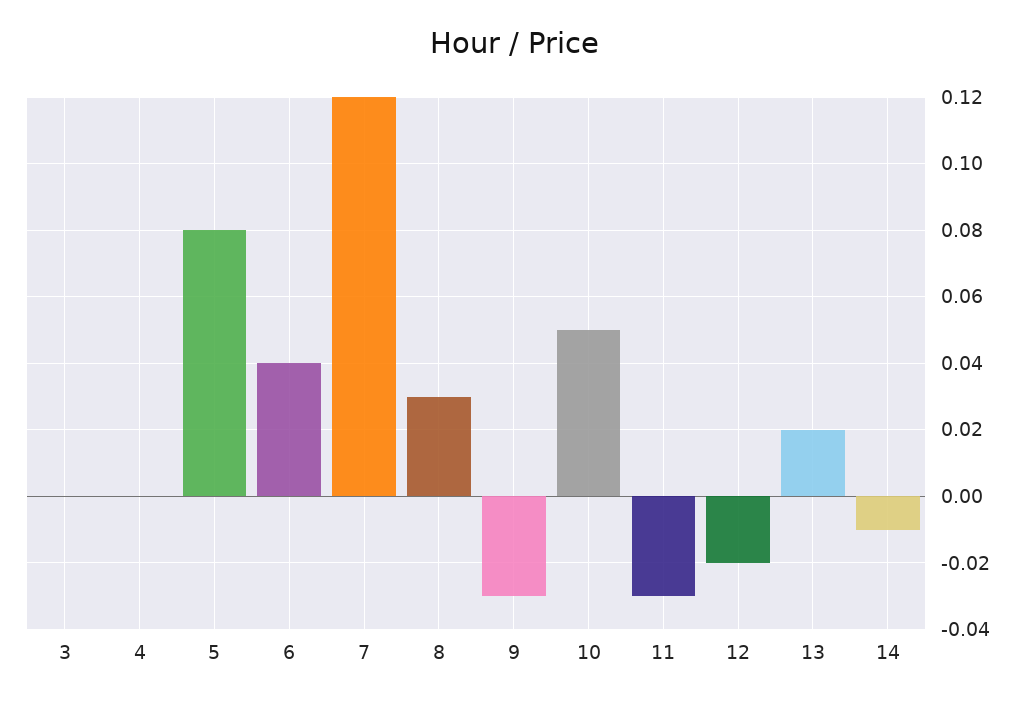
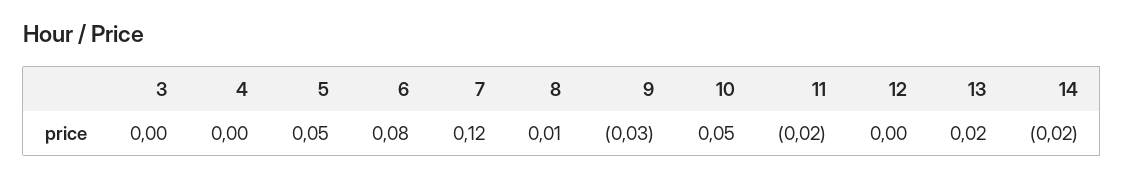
5: 0.08 -> 0.05
6: 0.04 -> 0.08
8: 0.03 -> 0.01
11: -0.03 -> -0.02
12: -0.02 -> 0
14: -0.01 -> -0.02

